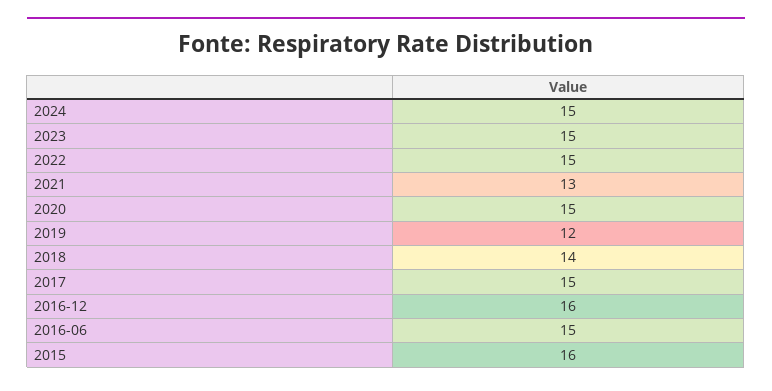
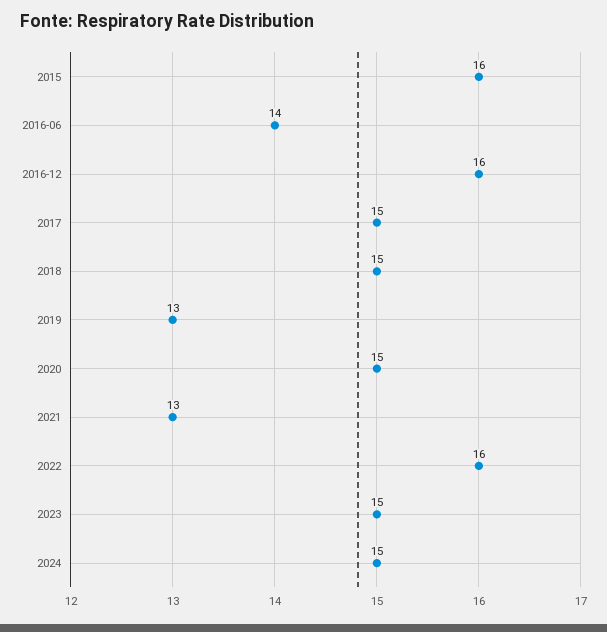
2022: 15 -> 16
2019: 12 -> 13
2018: 14 -> 15
2016-06: 15 -> 14

